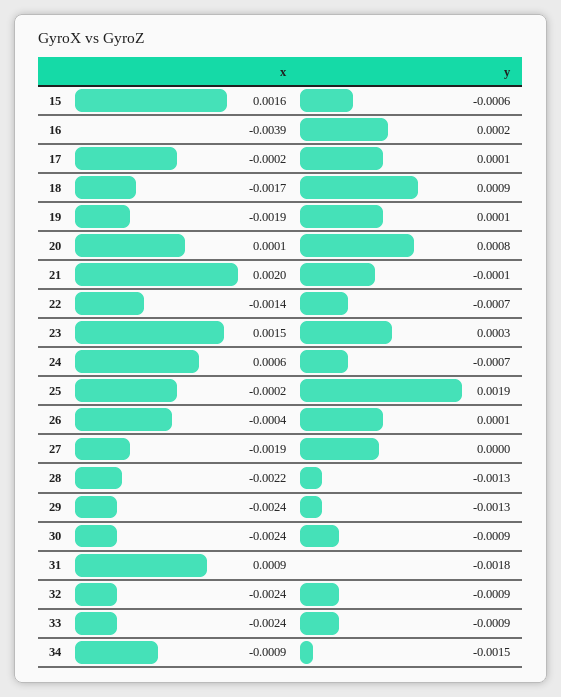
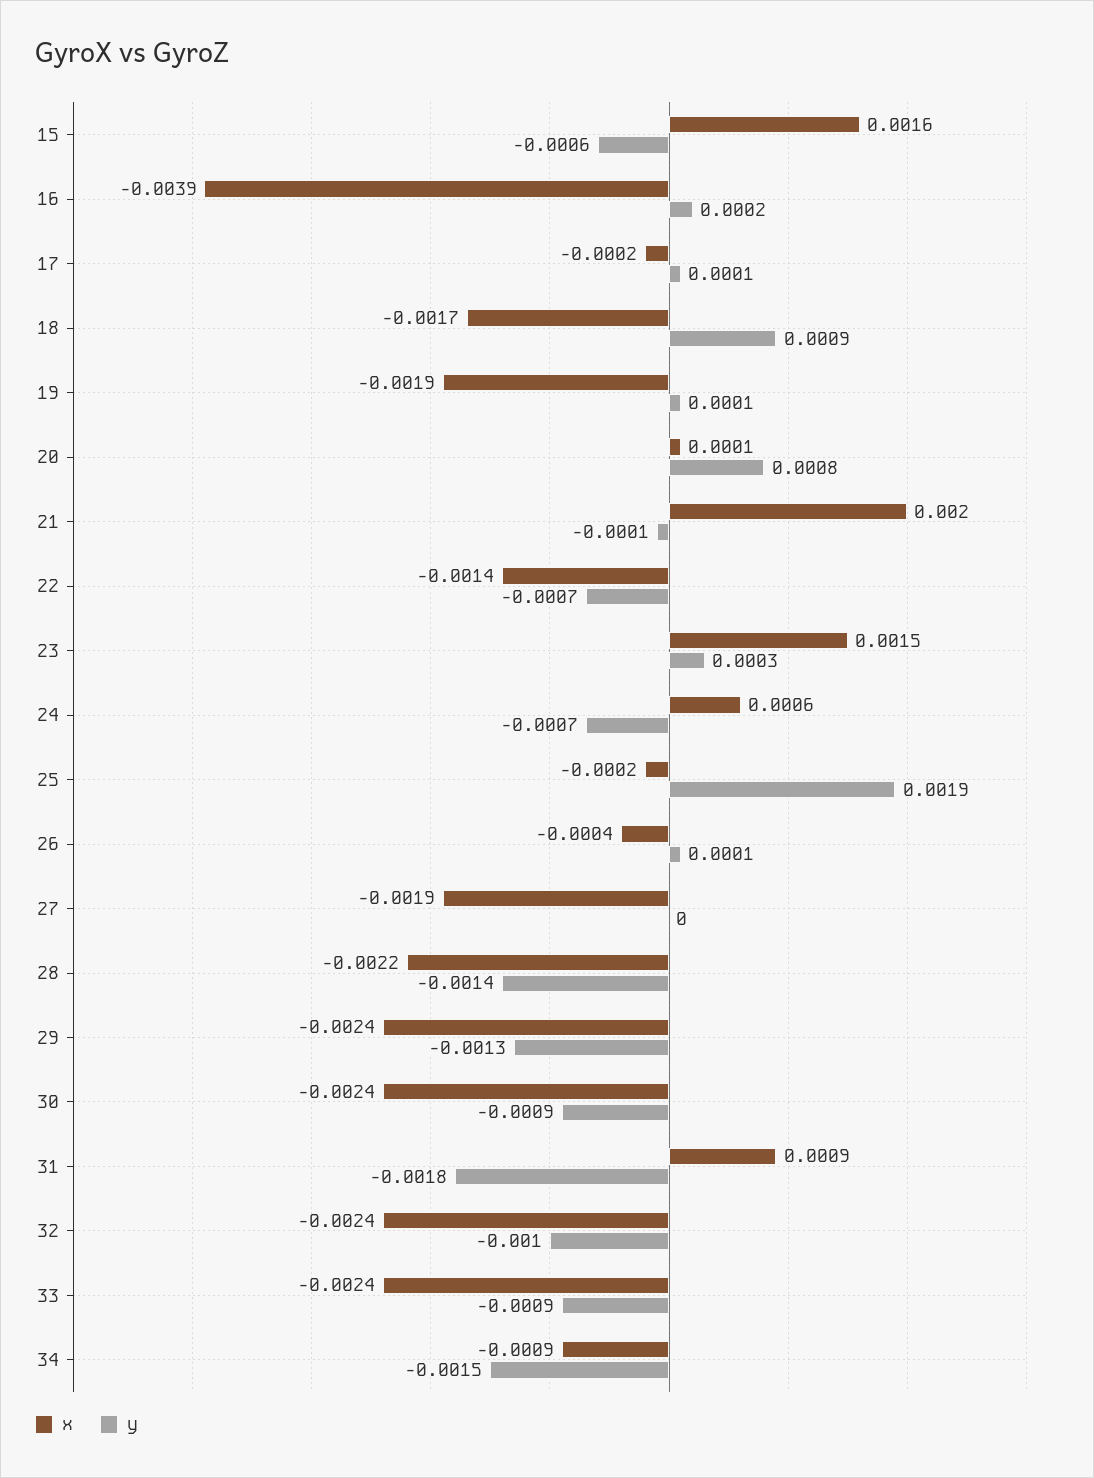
y, 28: -0.0013 -> -0.0014
y, 32: -0.0009 -> -0.001

